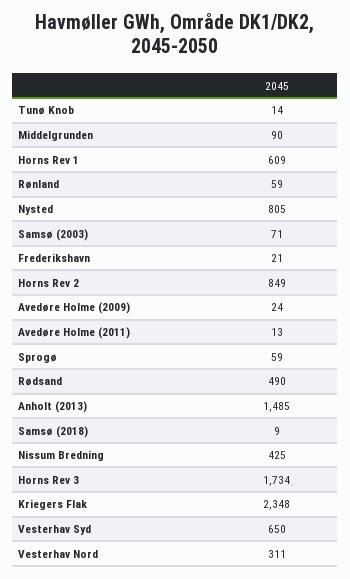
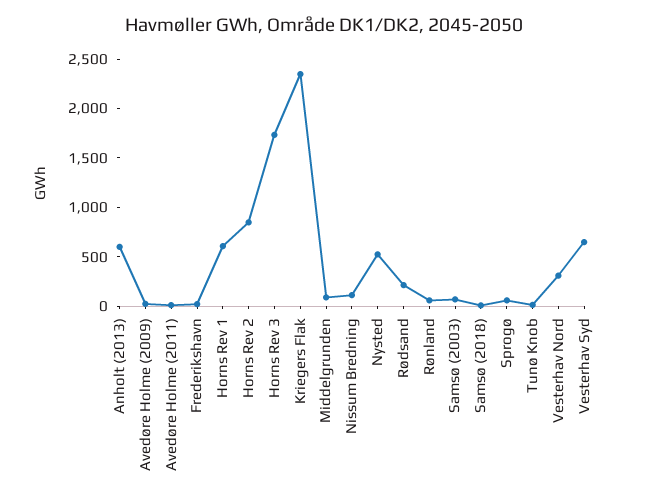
Nysted: 805 -> 500
Rødsand: 490 -> 200
Anholt (2013): 1485 -> 600
Nissum Bredning: 425 -> 100

